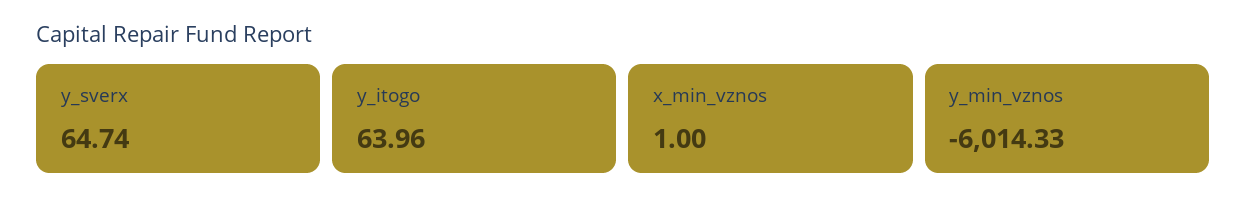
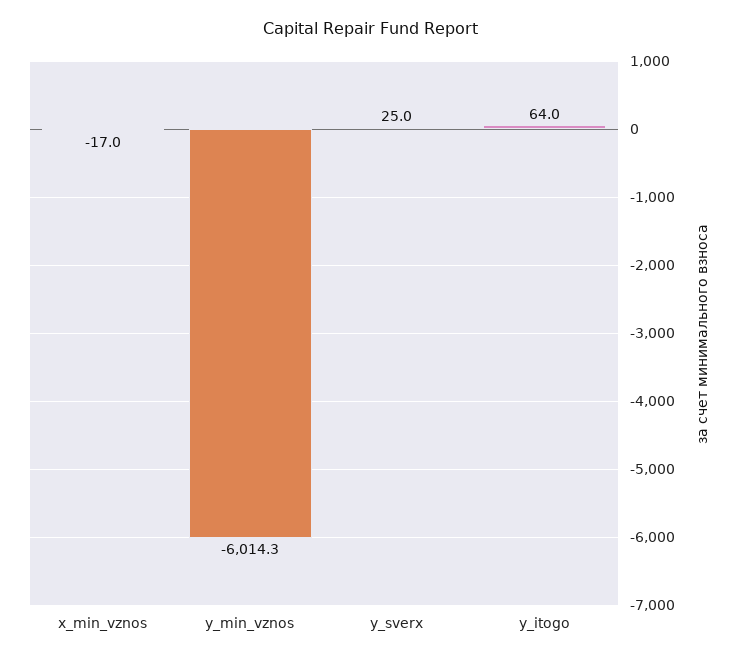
y_sverx: 64.74 -> 25
x_min_vznos: 1 -> -17

